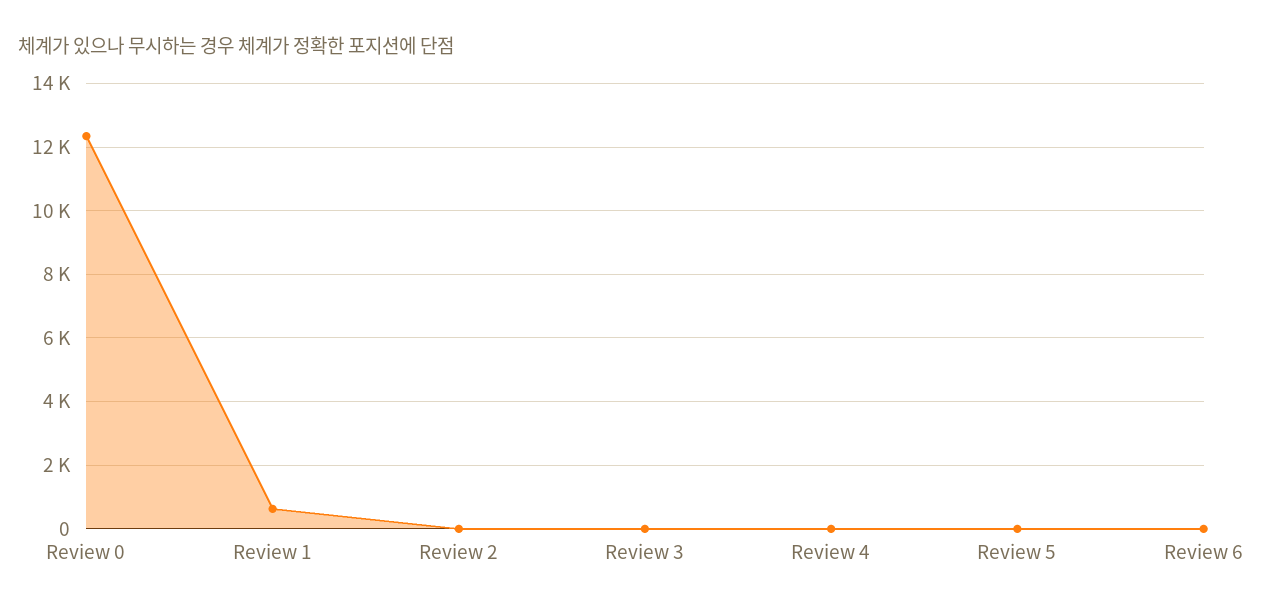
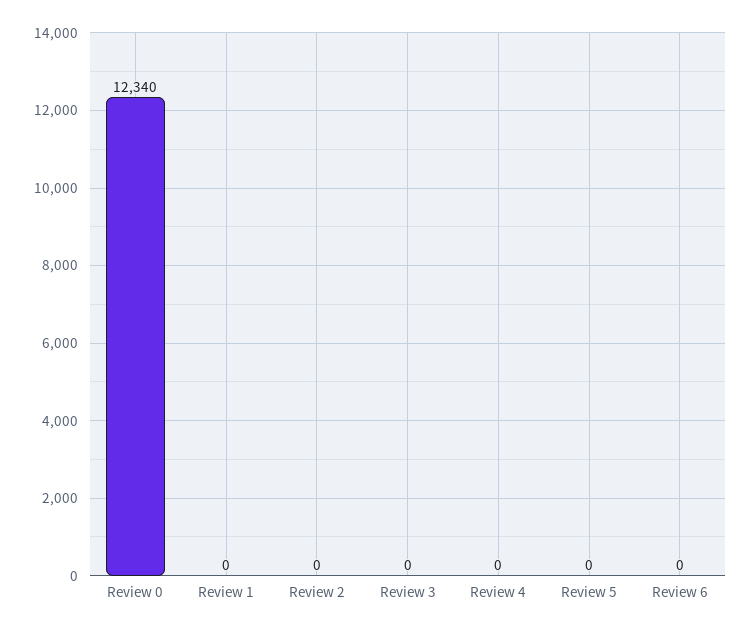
Review 1: 600 -> 0

